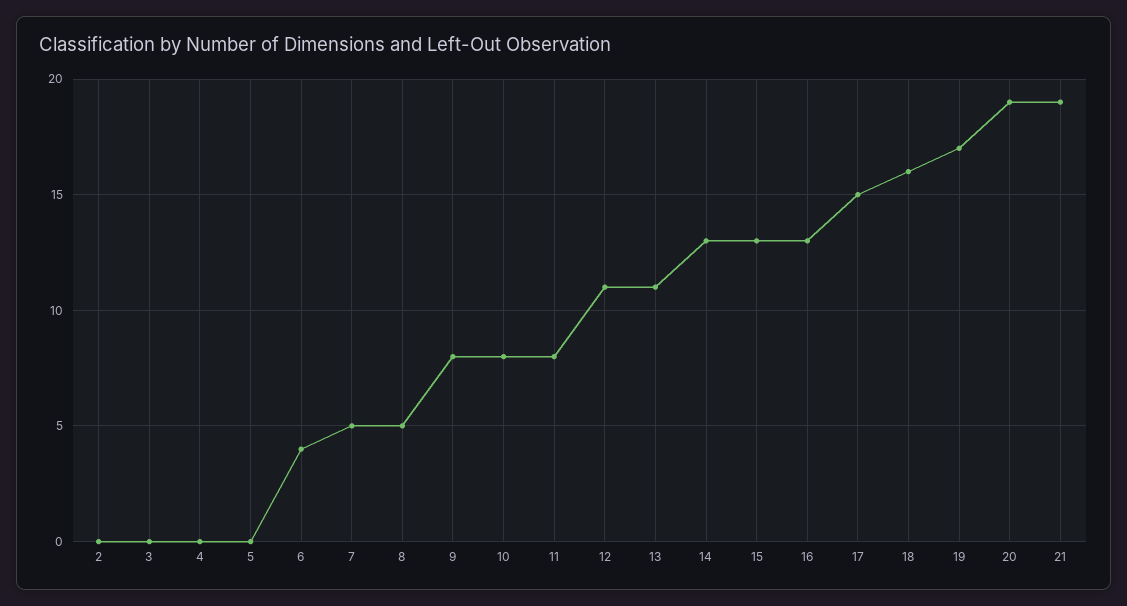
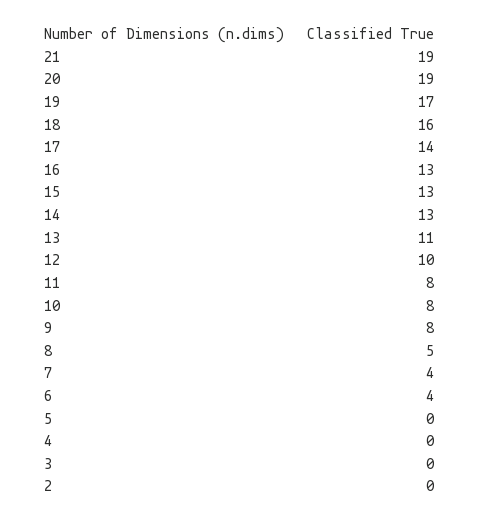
7: 5 -> 4
12: 11 -> 10
17: 15 -> 14

